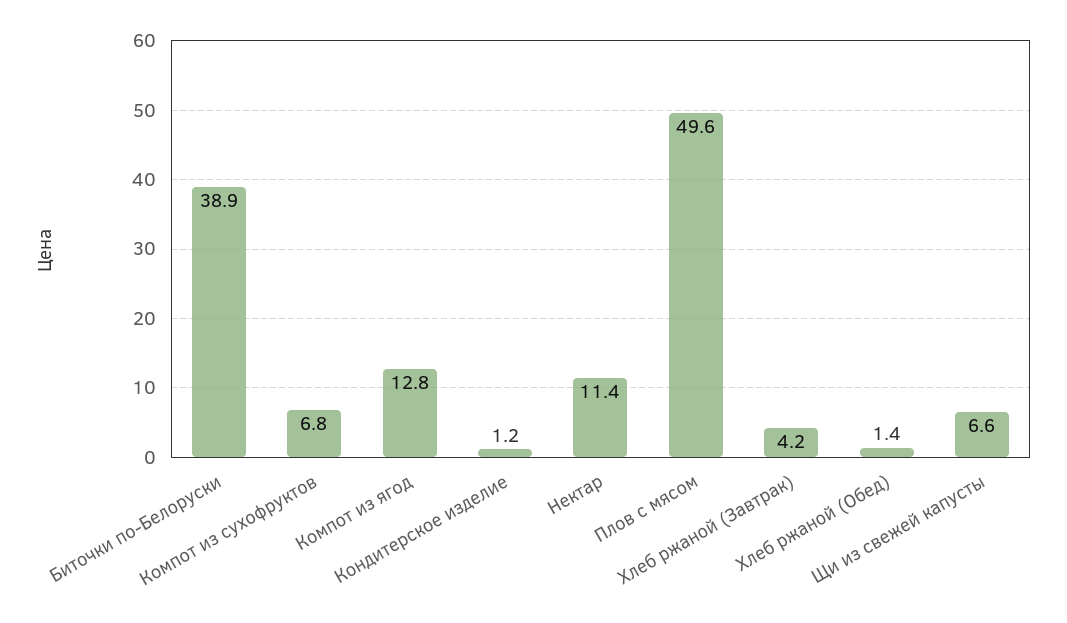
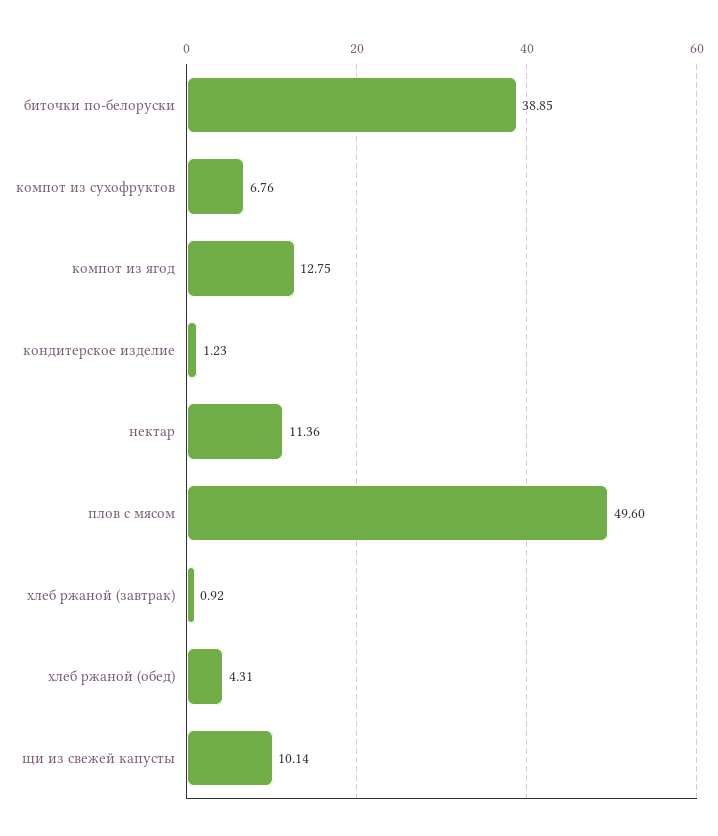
Хлеб ржаной (Завтрак): 4.2 -> 0.92
Хлеб ржаной (Обед): 1.4 -> 4.31
Щи из свежей капусты: 6.6 -> 10.14

